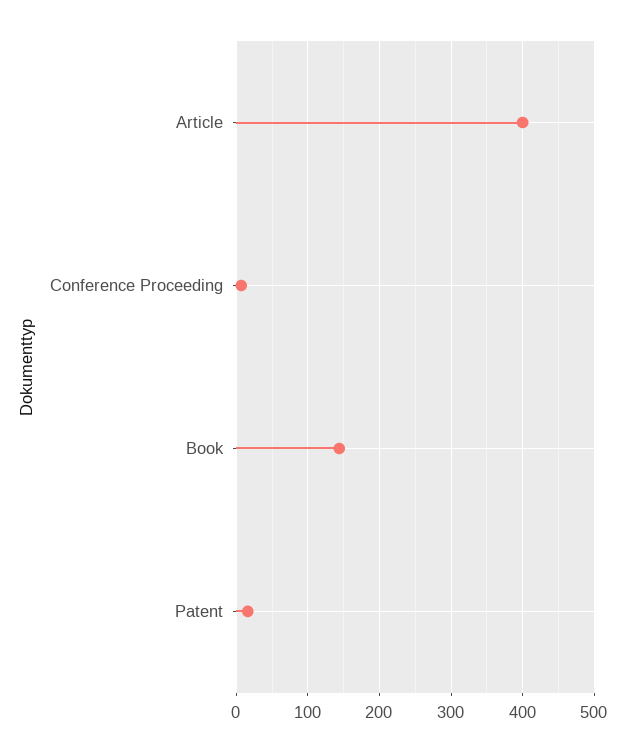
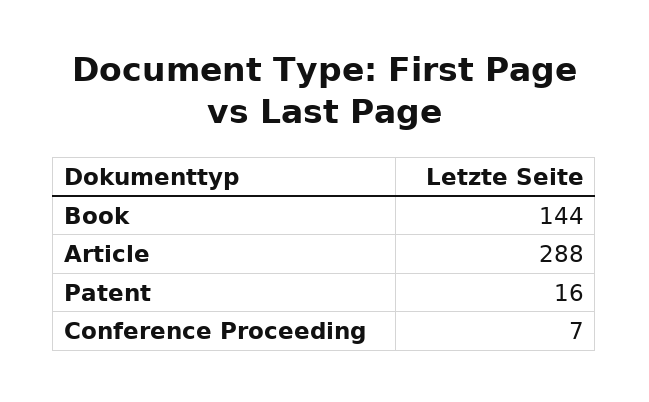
Article: 400 -> 288

